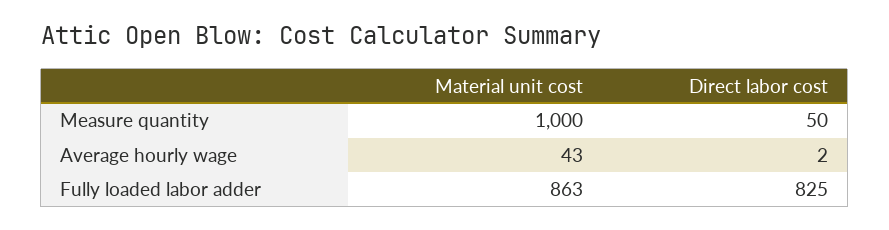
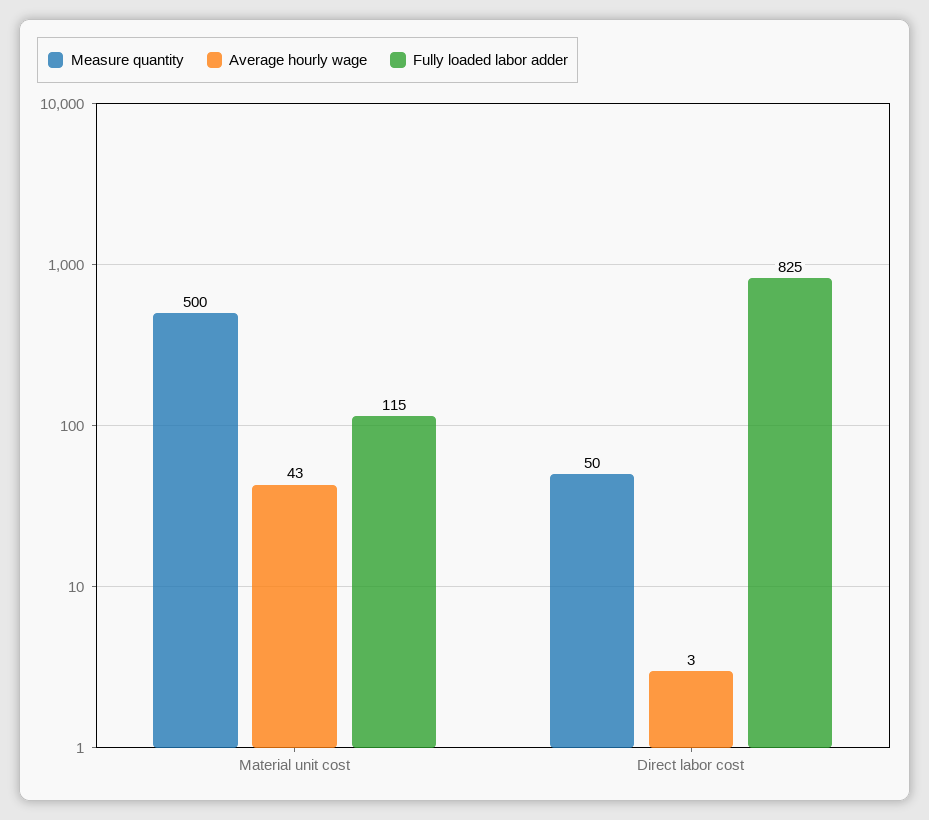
Measure quantity, Material unit cost: 1000 -> 500
Average hourly wage, Direct labor cost: 2 -> 3
Fully loaded labor adder, Material unit cost: 863 -> 115

